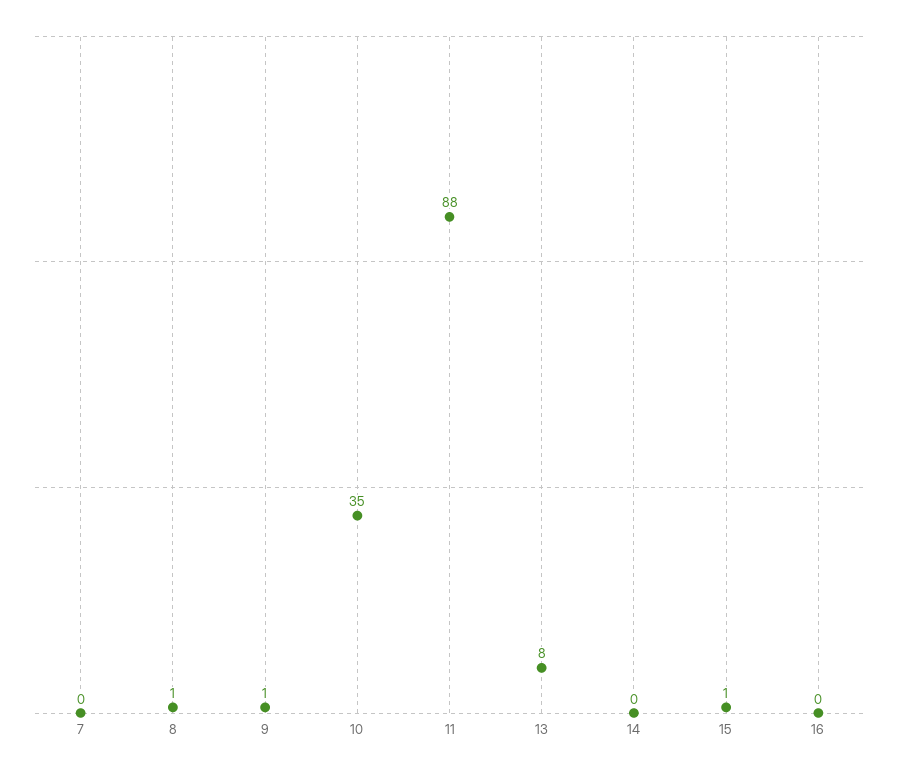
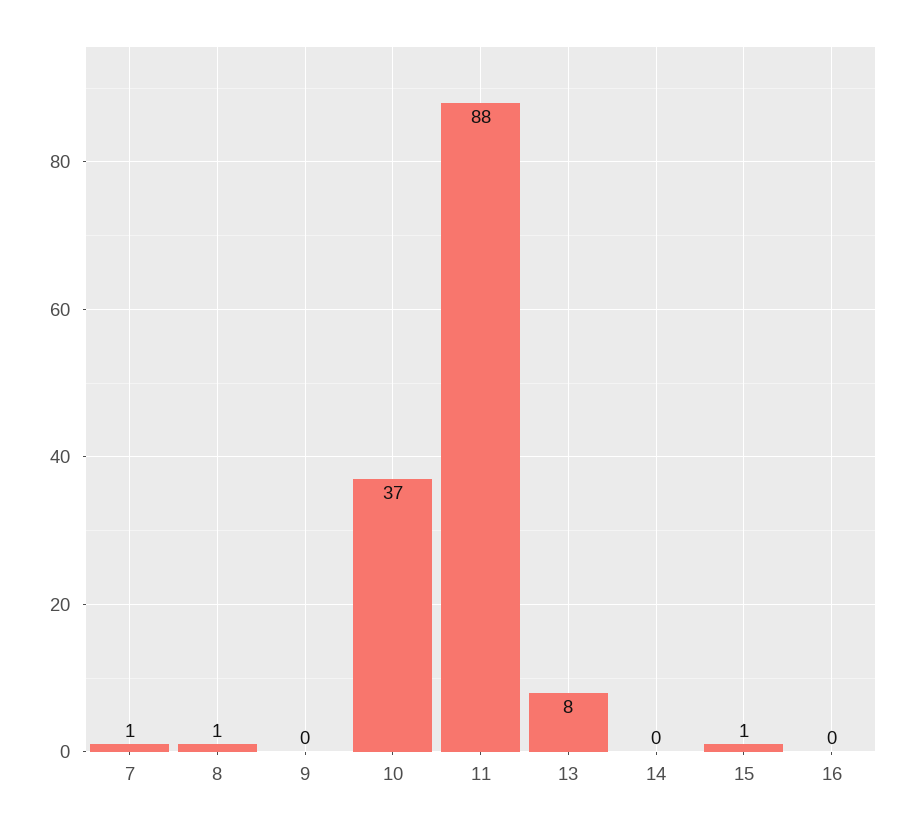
7: 0 -> 1
9: 1 -> 0
10: 35 -> 37

